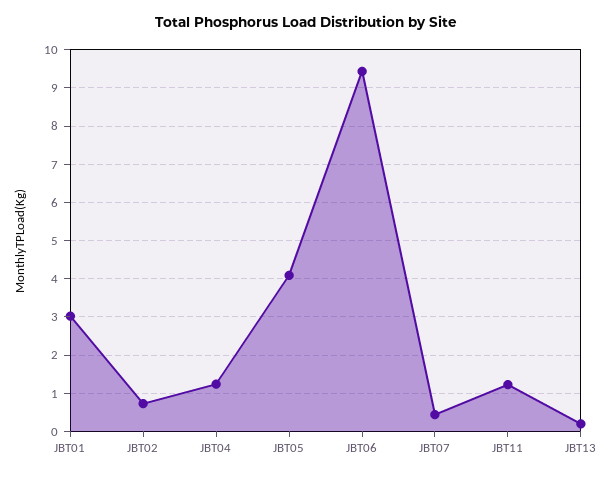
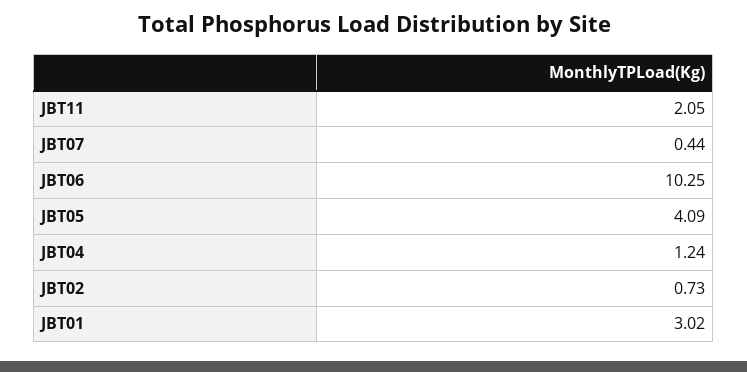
JBT06: 9.4 -> 10.25
JBT11: 1.2 -> 2.05
JBT13: 0.2 -> none

